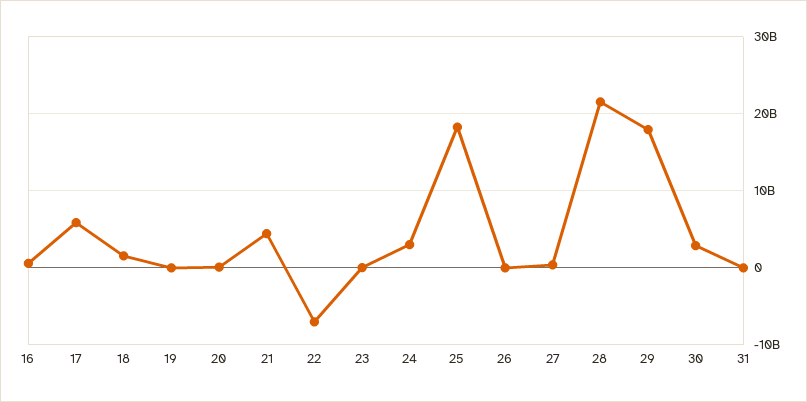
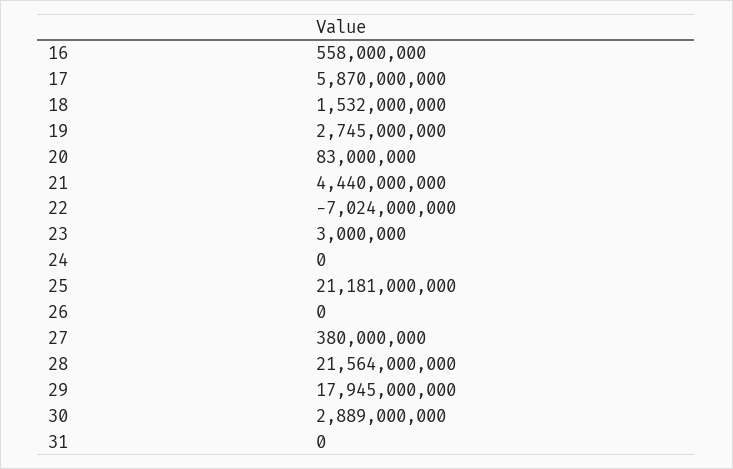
19: 0 -> 2745000000
24: 3000000000 -> 0
25: 18000000000 -> 21181000000

